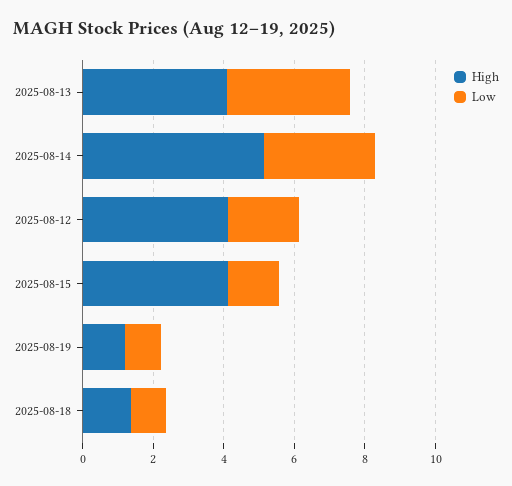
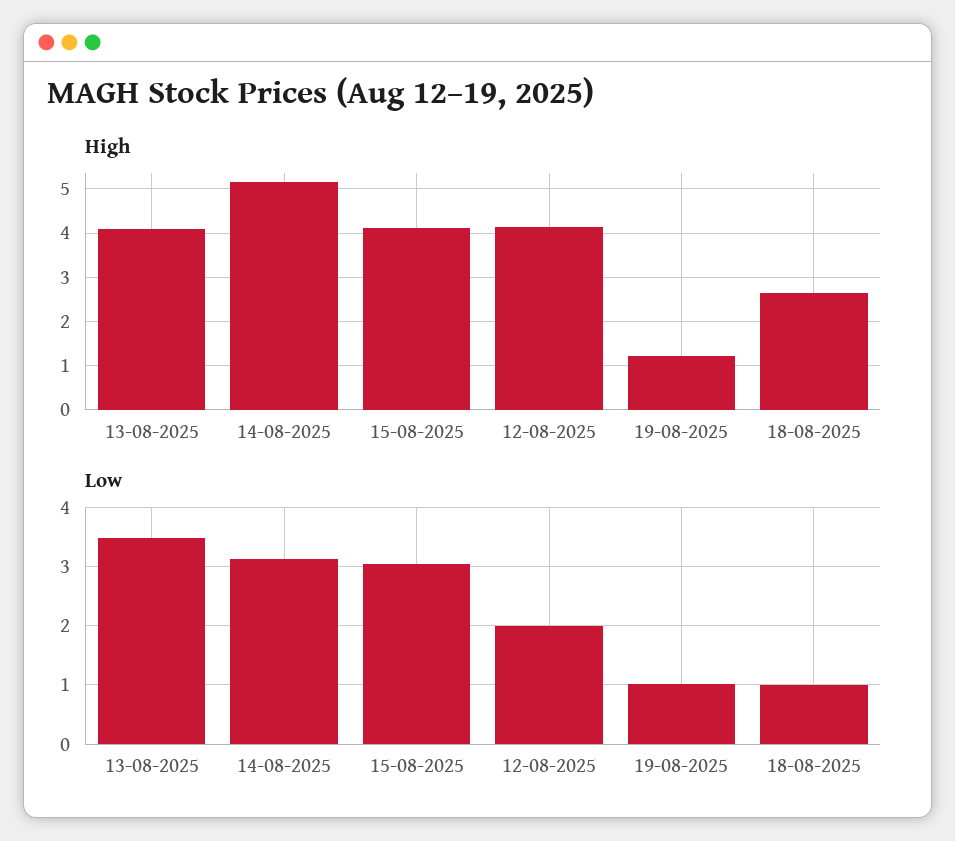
Low, 2025-08-15: 1.5 -> 3
High, 2025-08-18: 1.5 -> 2.6

